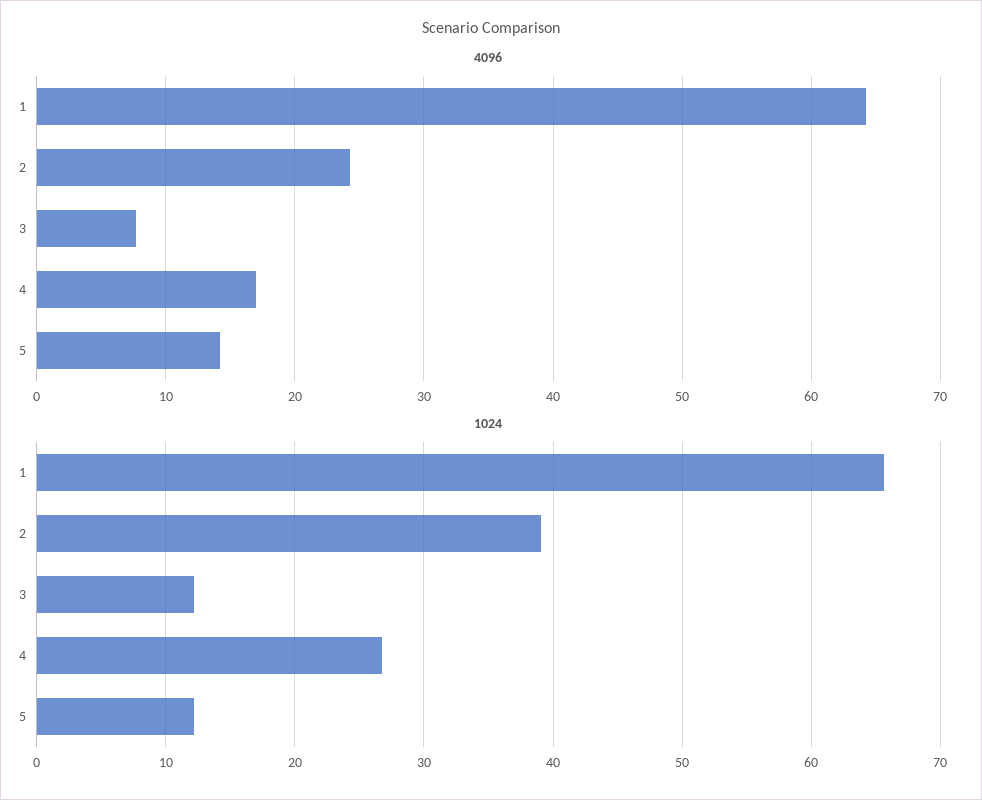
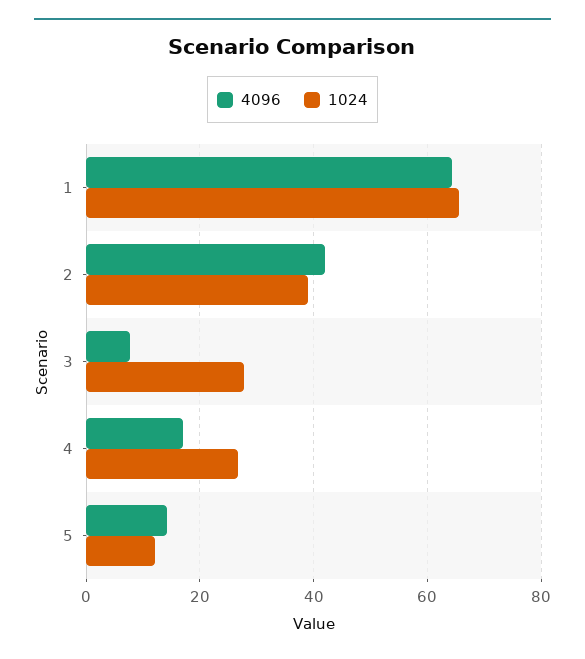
4096, 2: 24 -> 42
1024, 3: 12 -> 28

